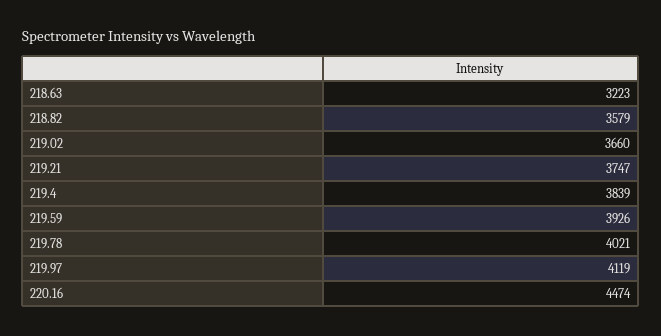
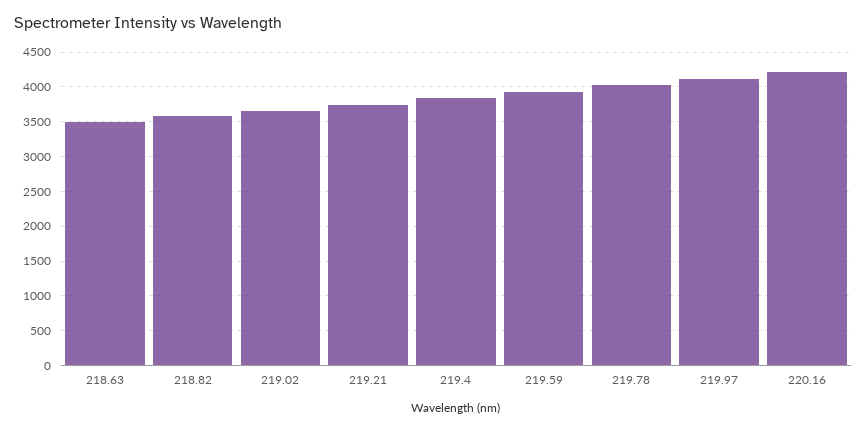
218.63: 3223 -> 3500
220.16: 4474 -> 4200

